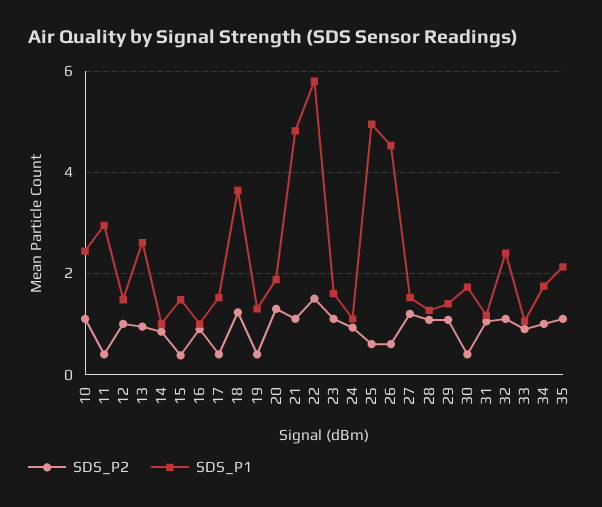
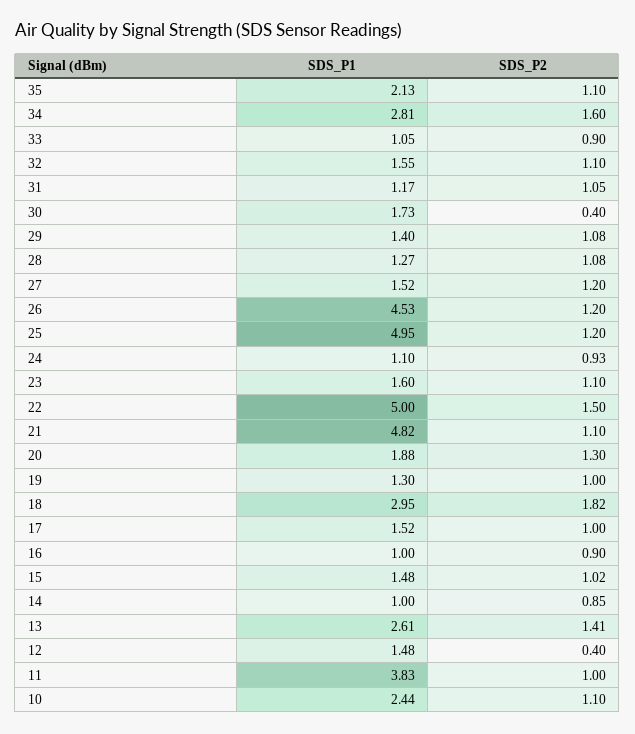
SDS_P2, 11: 0.4 -> 1
SDS_P1, 11: 3 -> 3.83
SDS_P2, 12: 1 -> 0.4
SDS_P2, 13: 1 -> 1.41
SDS_P2, 15: 0.4 -> 1.02
SDS_P2, 17: 0.4 -> 1
SDS_P2, 18: 1.2 -> 1.82
SDS_P1, 18: 3.6 -> 2.95
SDS_P2, 19: 0.4 -> 1
SDS_P1, 22: 5.8 -> 5
SDS_P2, 25: 0.6 -> 1.2
SDS_P2, 26: 0.6 -> 1.2
SDS_P1, 32: 2.4 -> 1.55
SDS_P2, 34: 1 -> 1.6
SDS_P1, 34: 1.8 -> 2.81

